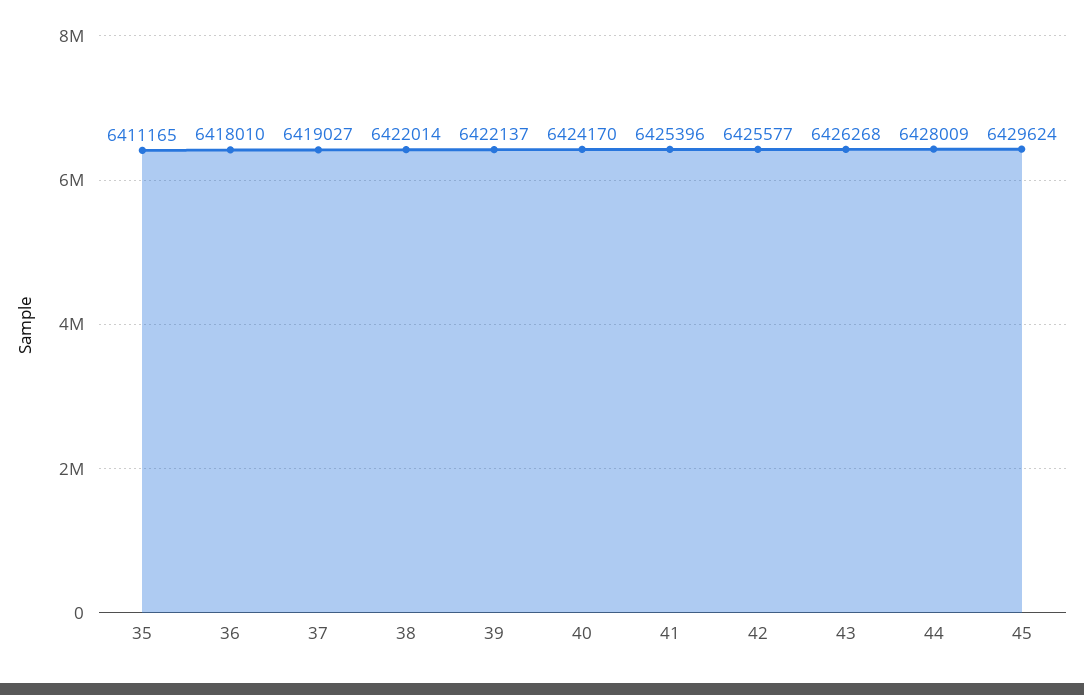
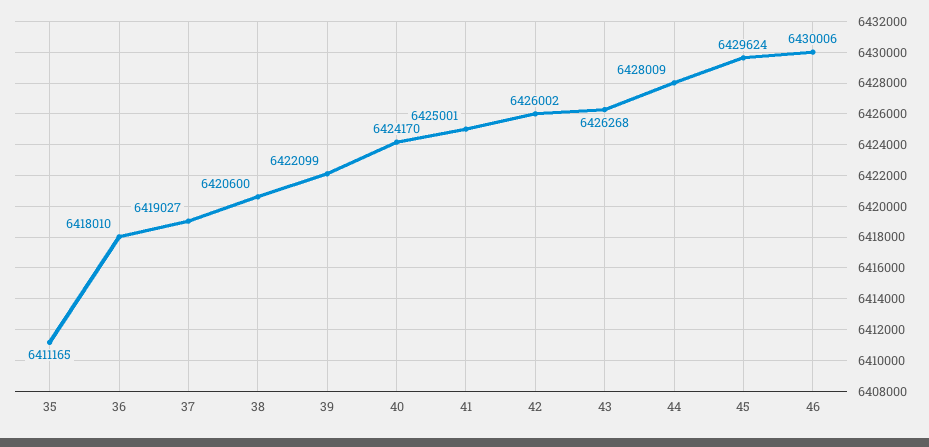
38: 6422014 -> 6420600
39: 6422137 -> 6422099
41: 6425396 -> 6425001
42: 6425577 -> 6426002
46: none -> 6430006

